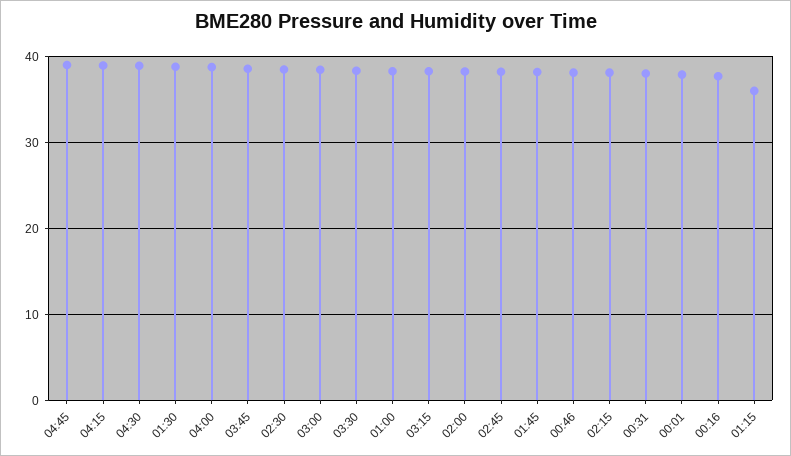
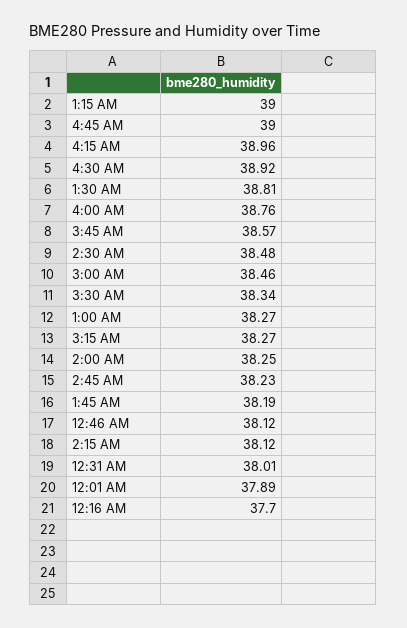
01:15: 36 -> 39

